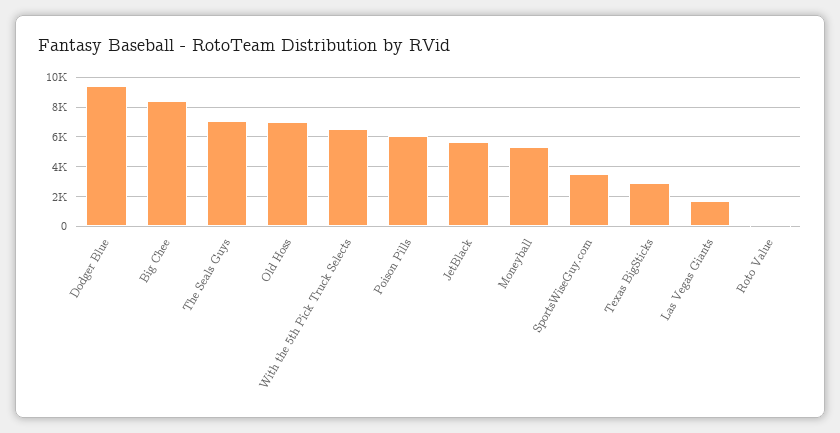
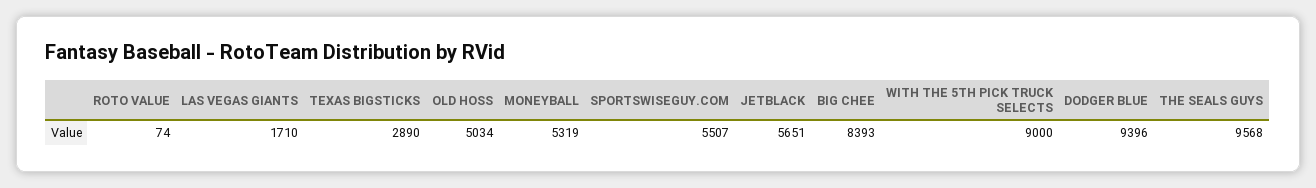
The Seals Guys: 7000 -> 9568
Old Hoss: 7000 -> 5034
With the 5th Pick Truck Selects: 6500 -> 9000
Poison Pills: 6000 -> none
SportsWiseGuy.com: 3500 -> 5507

